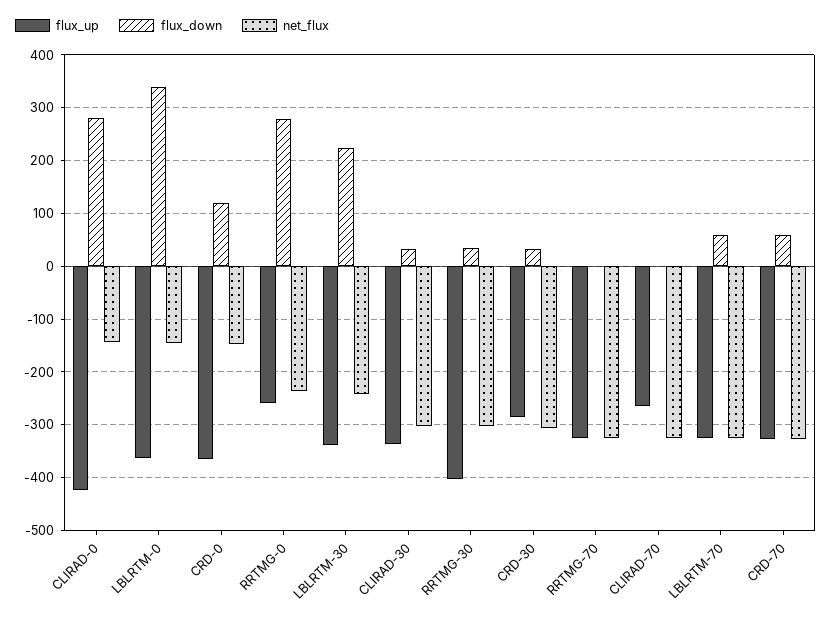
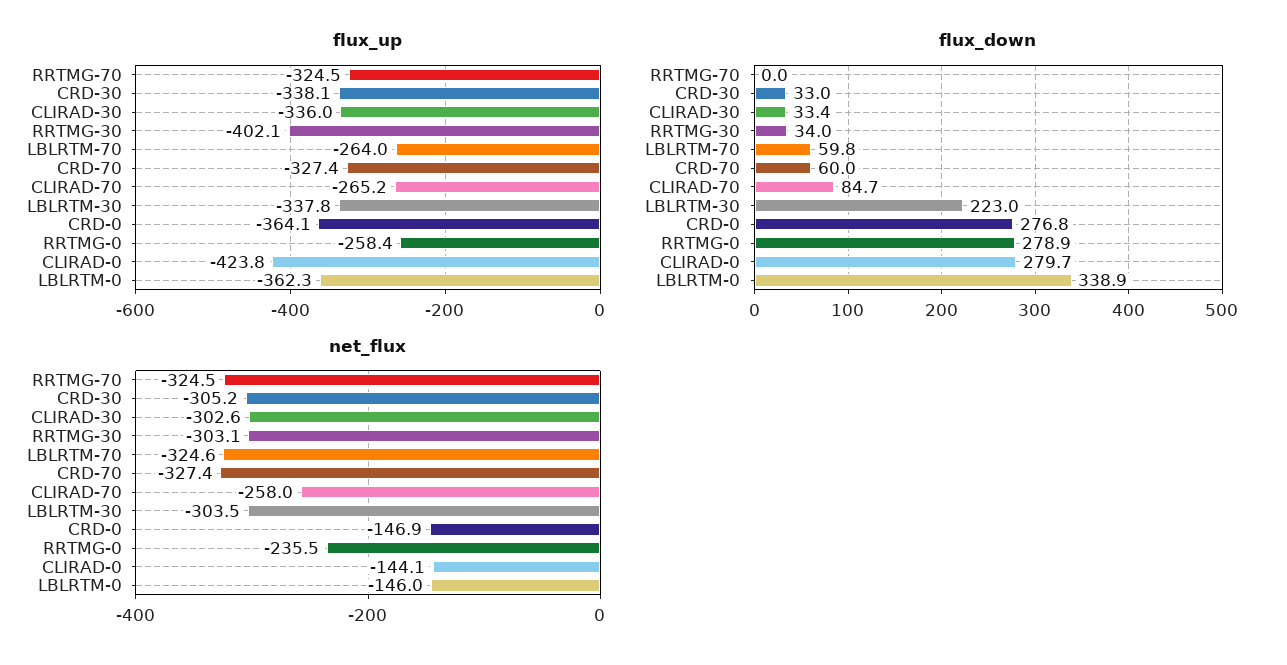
flux_down, CRD-0: 120 -> 276.8
net_flux, LBLRTM-30: -240 -> -303.5
flux_up, CRD-30: -280 -> -338.1
flux_down, CLIRAD-70: 0 -> 84.7
net_flux, CLIRAD-70: -320 -> -258
flux_up, LBLRTM-70: -320 -> -264

